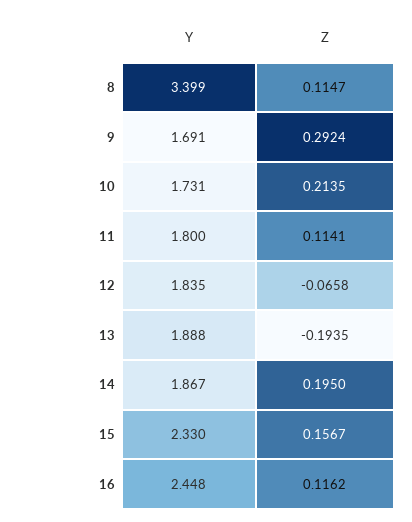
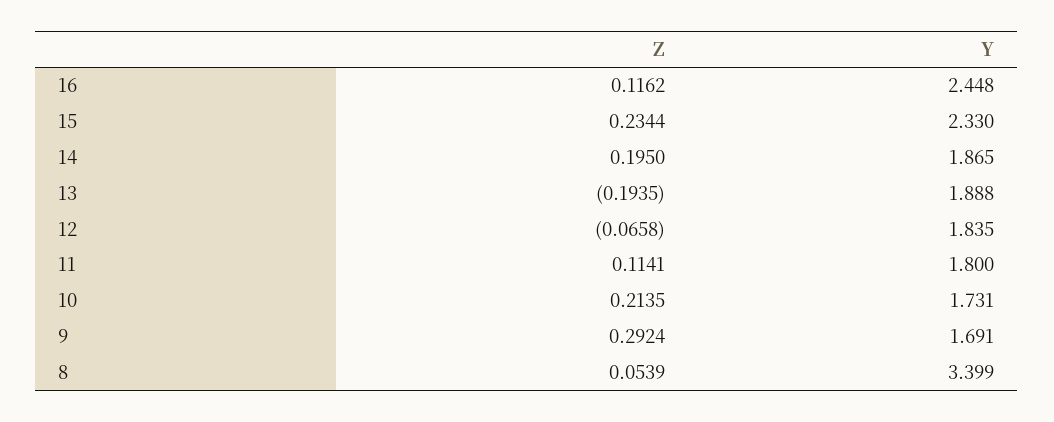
Z, 8: 0.1147 -> 0.0539
Y, 14: 1.867 -> 1.865
Z, 15: 0.1567 -> 0.2344

